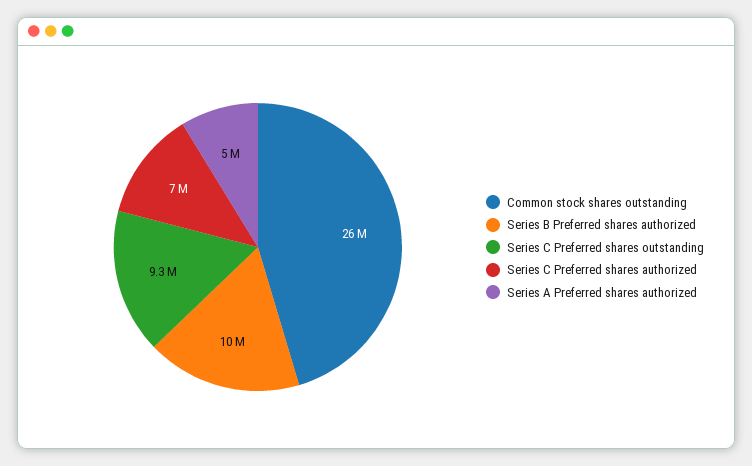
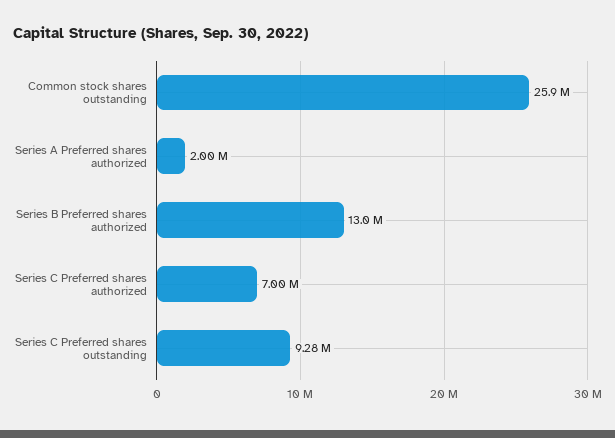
Series B Preferred shares authorized: 10000000 -> 13000000
Series A Preferred shares authorized: 5000000 -> 2000000

